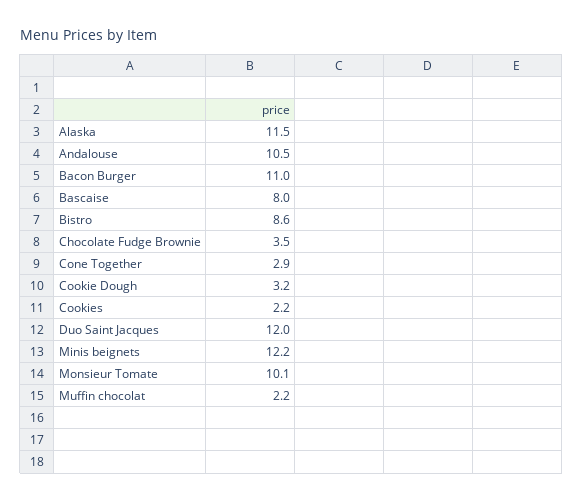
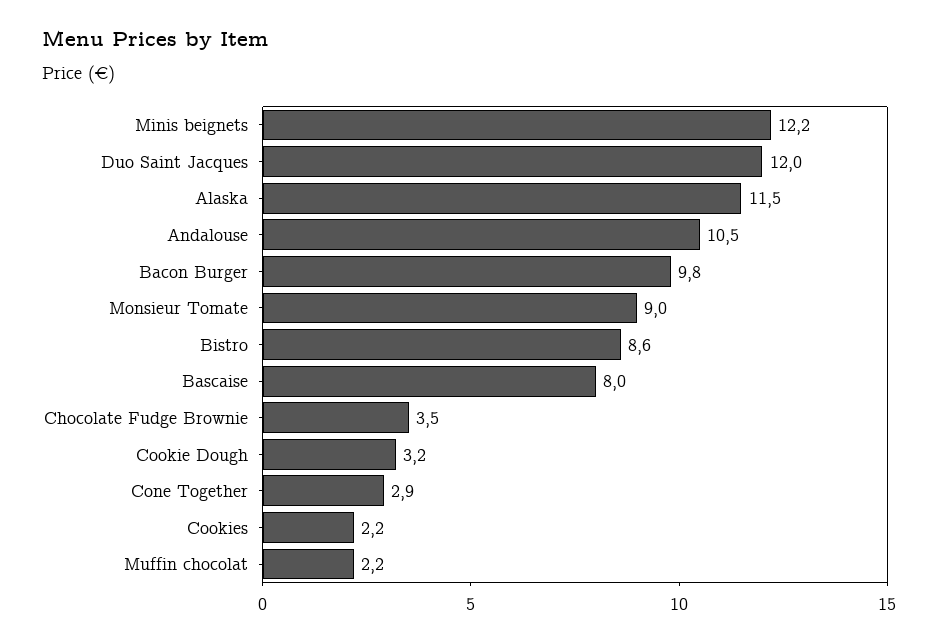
Bacon Burger: 11 -> 9.8
Monsieur Tomate: 10.1 -> 9

